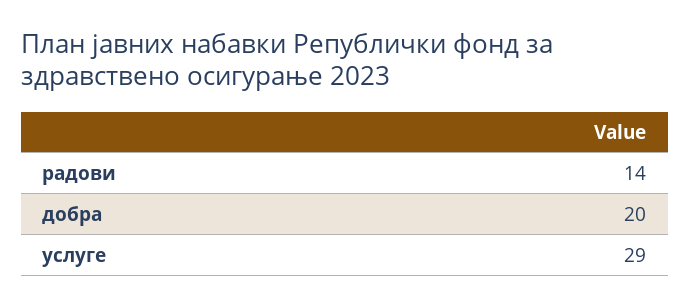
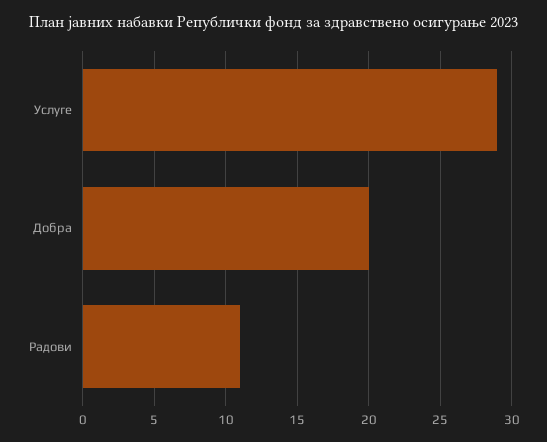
радови: 14 -> 11

